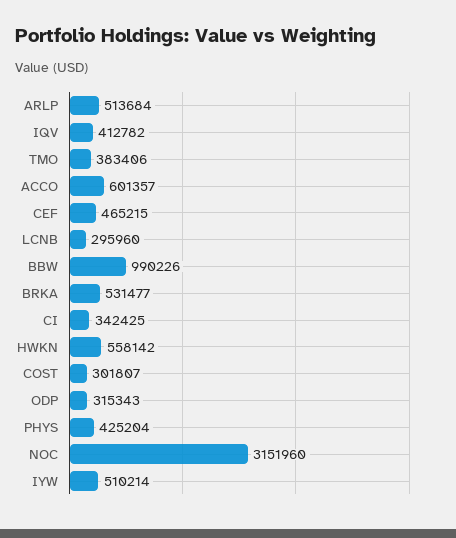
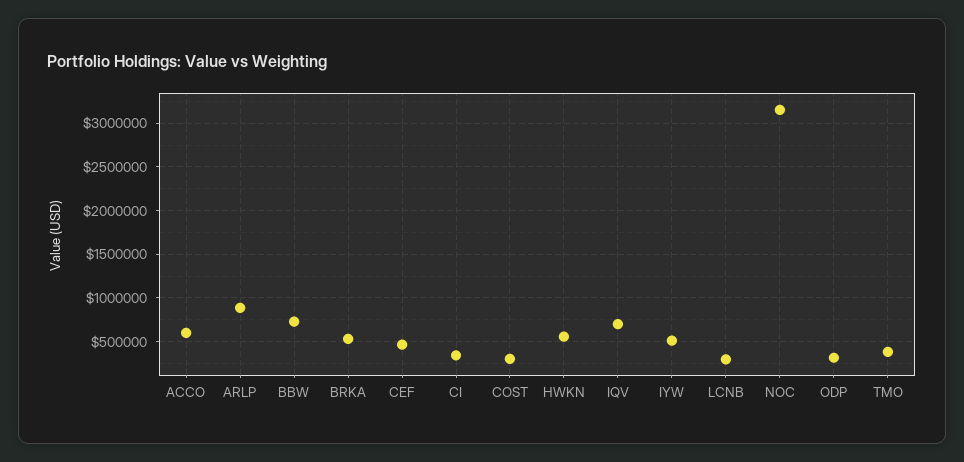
ARLP: 513684 -> 900000
IQV: 412782 -> 700000
BBW: 990226 -> 700000
PHYS: 425204 -> none

